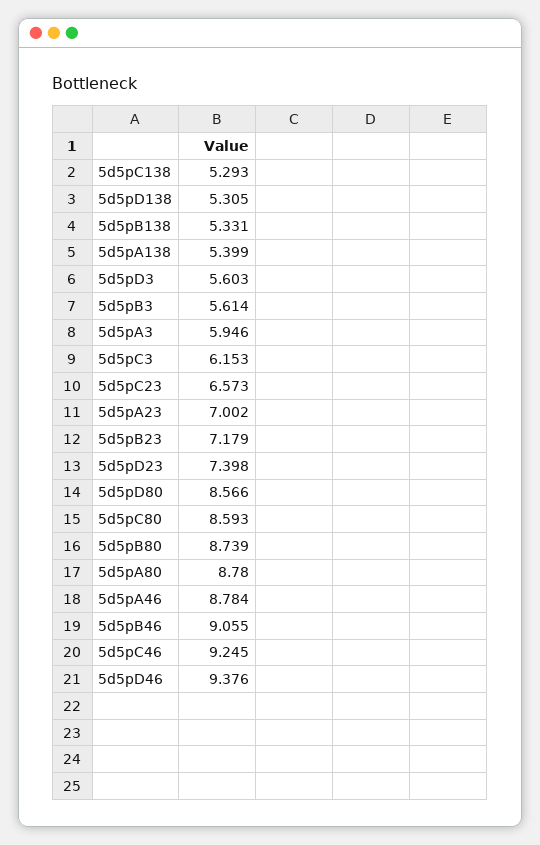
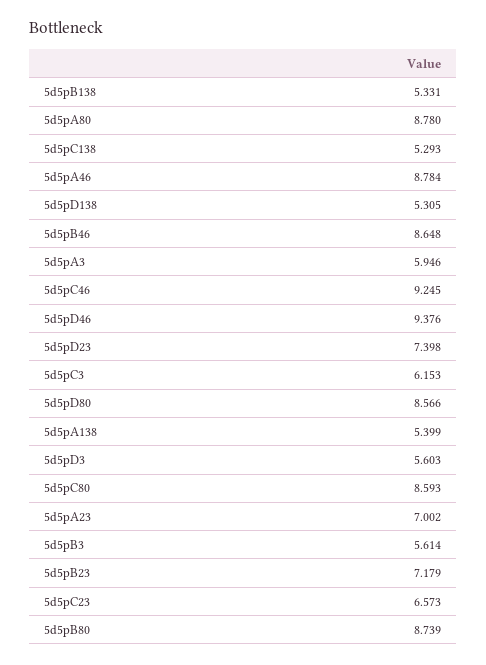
5d5pB46: 9.055 -> 8.648

